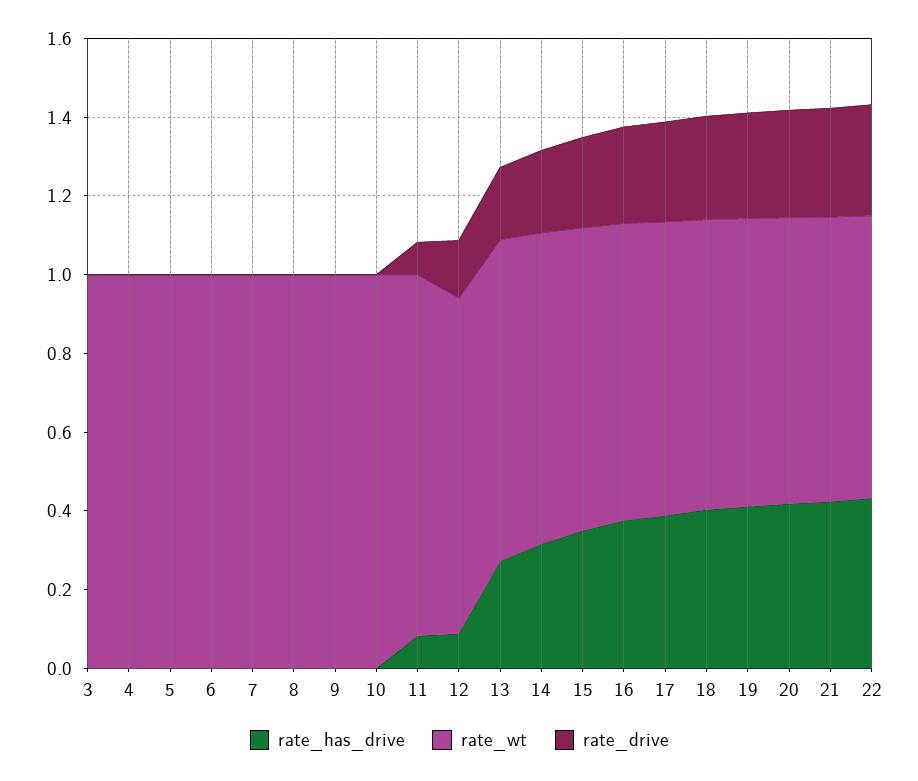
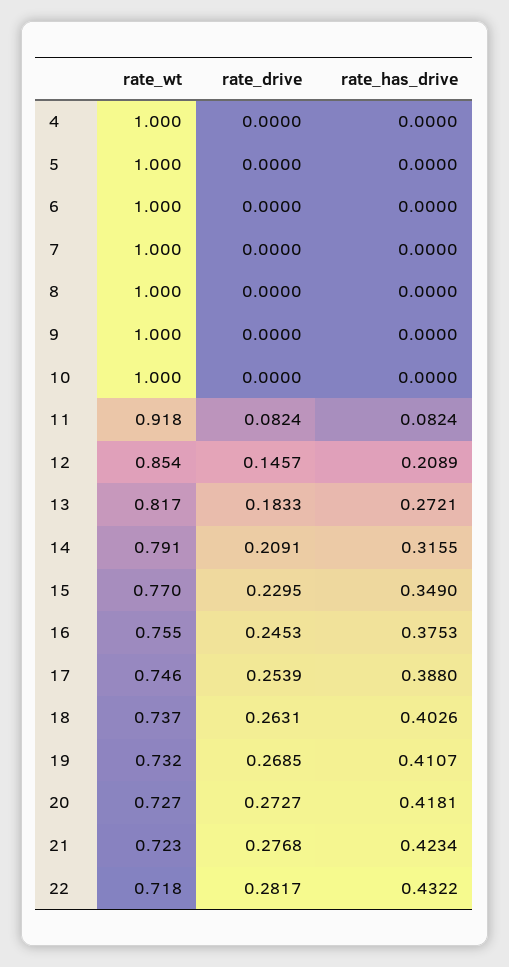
rate_has_drive, 3: 0 -> none
rate_wt, 3: 1 -> none
rate_drive, 3: 0 -> none
rate_has_drive, 12: 0.1 -> 0.2089

